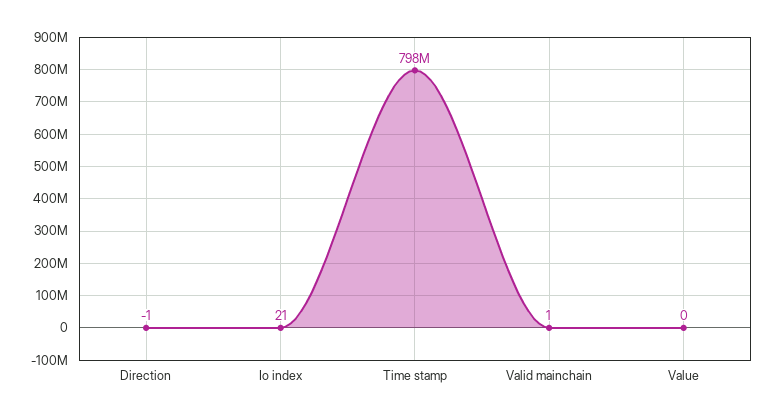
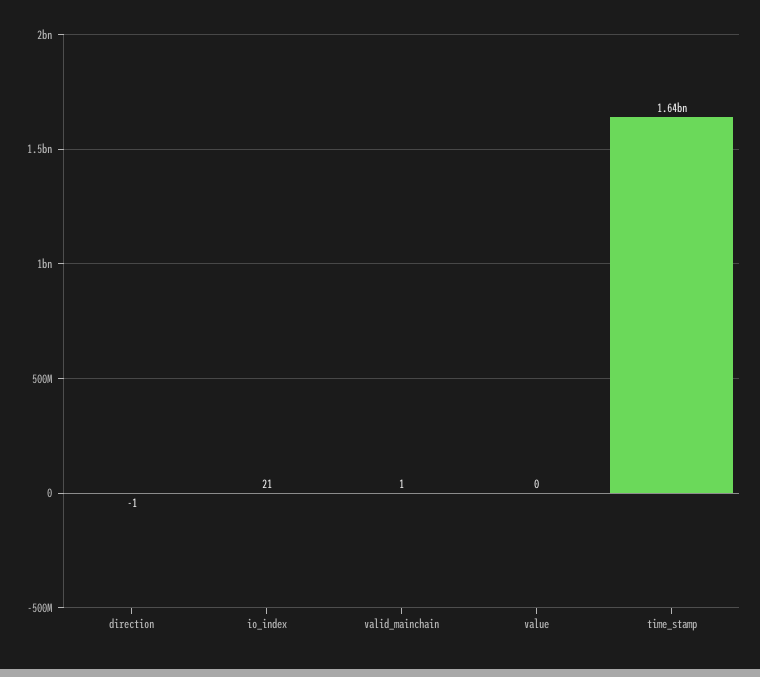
Time stamp: 798000000 -> 1640000000

